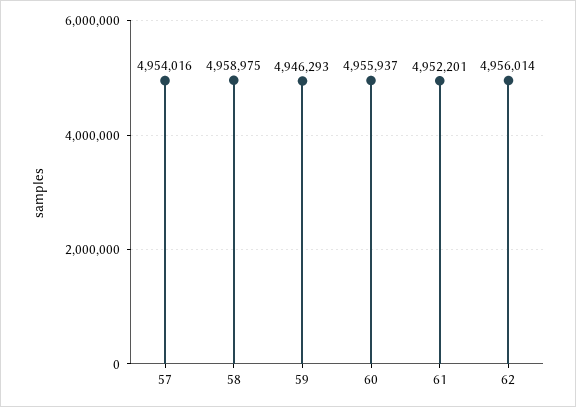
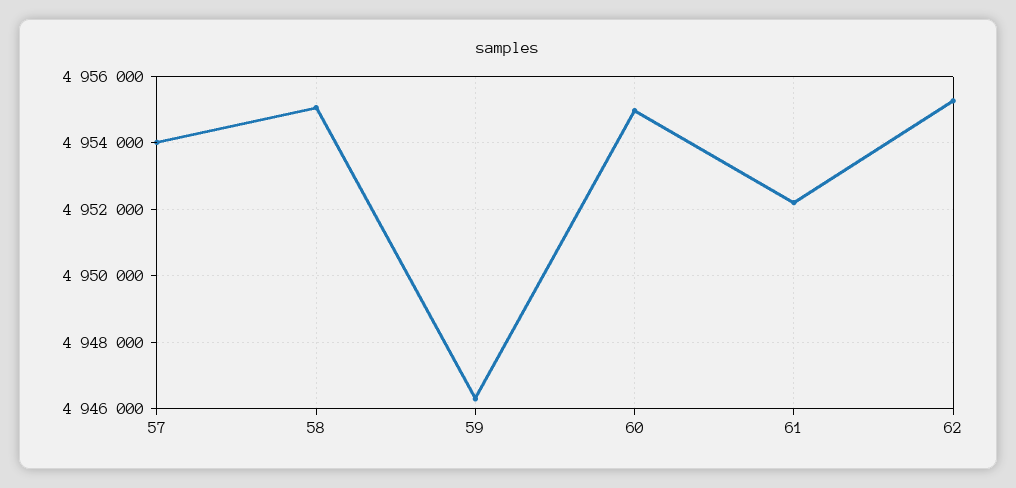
58: 4958975 -> 4955000
60: 4955937 -> 4955000
62: 4956014 -> 4955200

